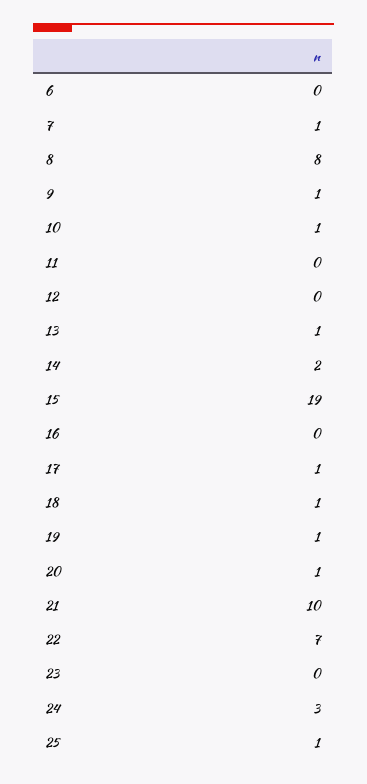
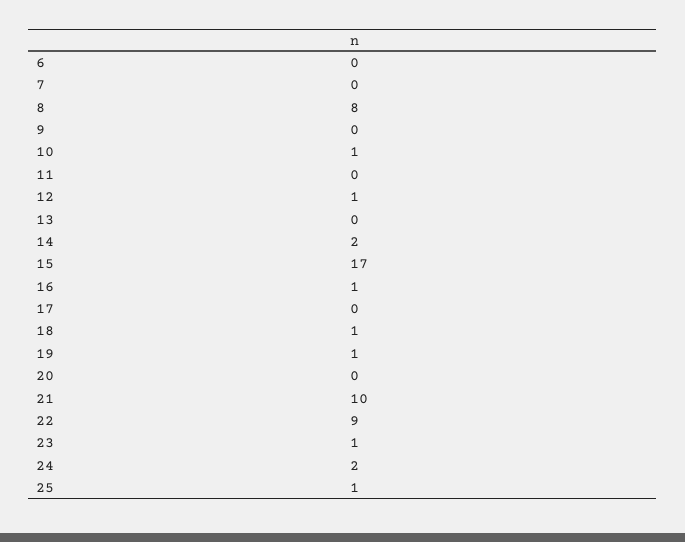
7: 1 -> 0
9: 1 -> 0
12: 0 -> 1
13: 1 -> 0
15: 19 -> 17
16: 0 -> 1
17: 1 -> 0
20: 1 -> 0
22: 7 -> 9
23: 0 -> 1
24: 3 -> 2

